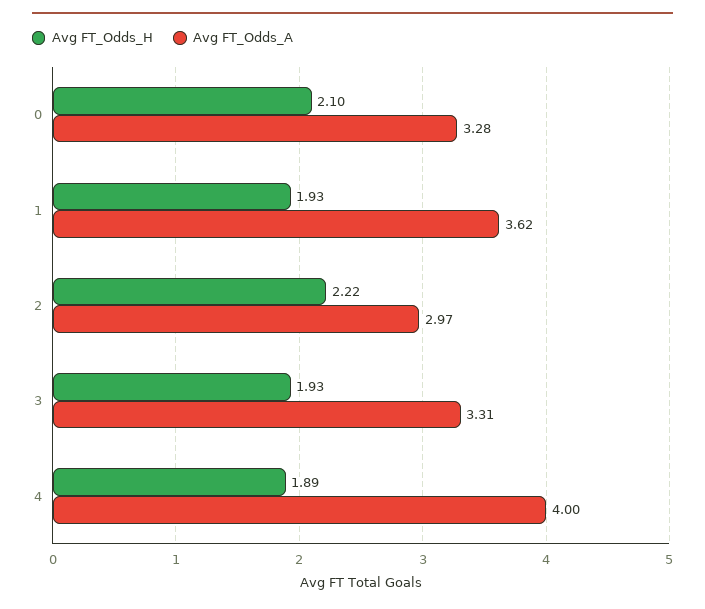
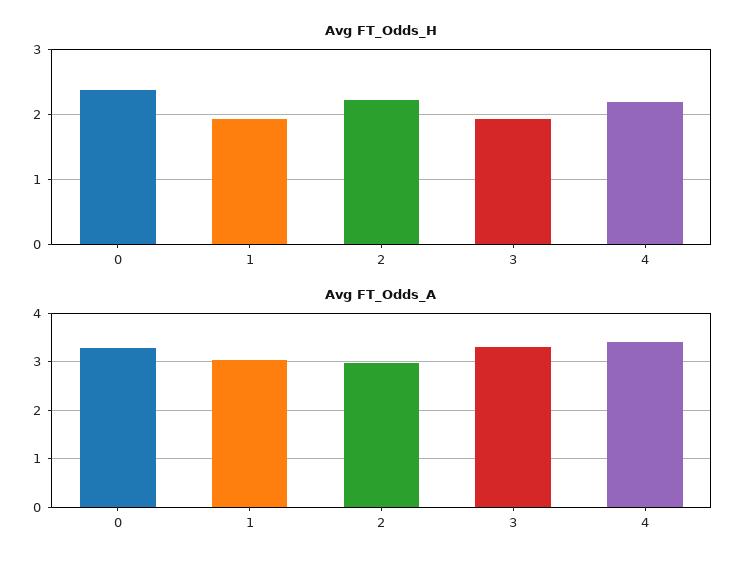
Avg FT_Odds_H, 0: 2.1 -> 2.4
Avg FT_Odds_A, 1: 3.62 -> 3
Avg FT_Odds_H, 4: 1.89 -> 2.2
Avg FT_Odds_A, 4: 4 -> 3.4

